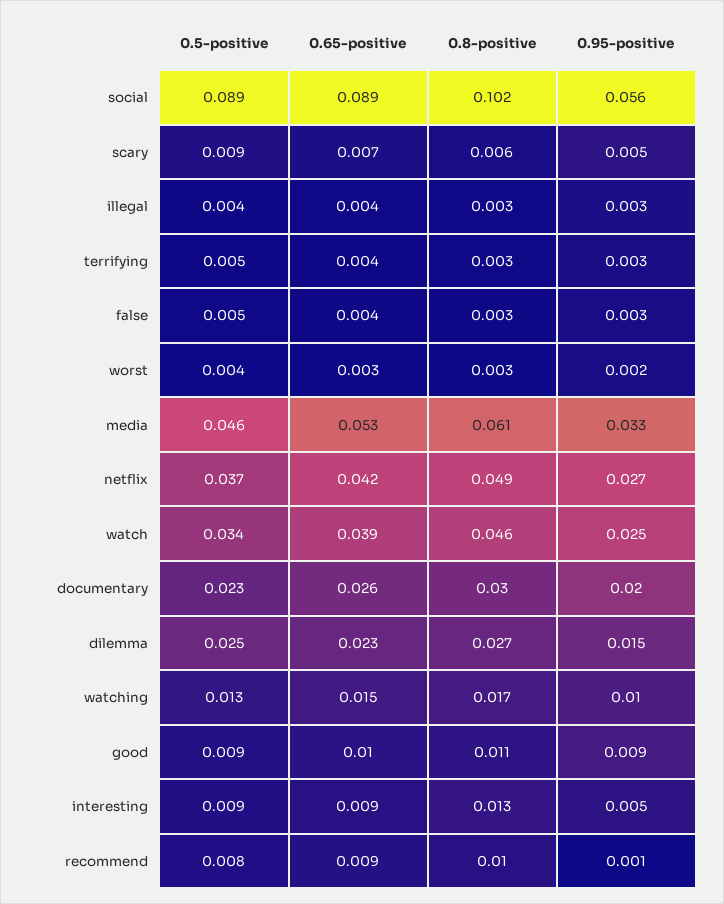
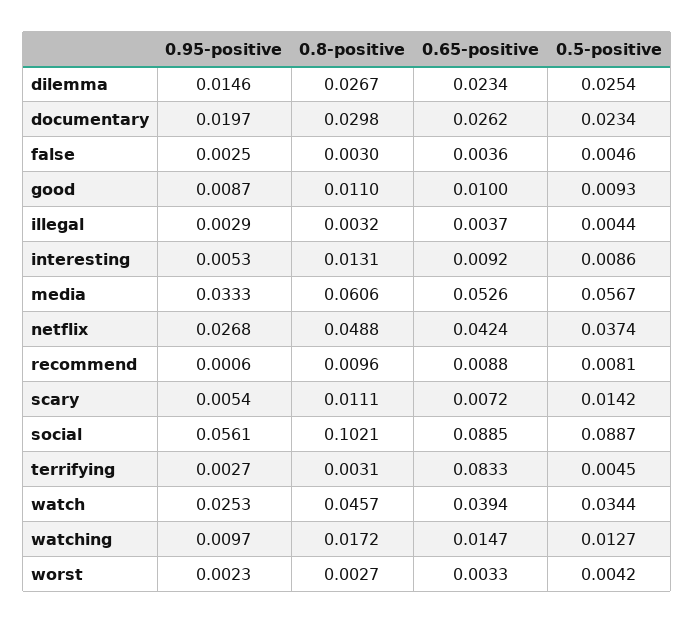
0.5-positive, scary: 0.009 -> 0.0142
0.8-positive, scary: 0.006 -> 0.0111
0.65-positive, terrifying: 0.004 -> 0.0833
0.5-positive, media: 0.046 -> 0.0567

